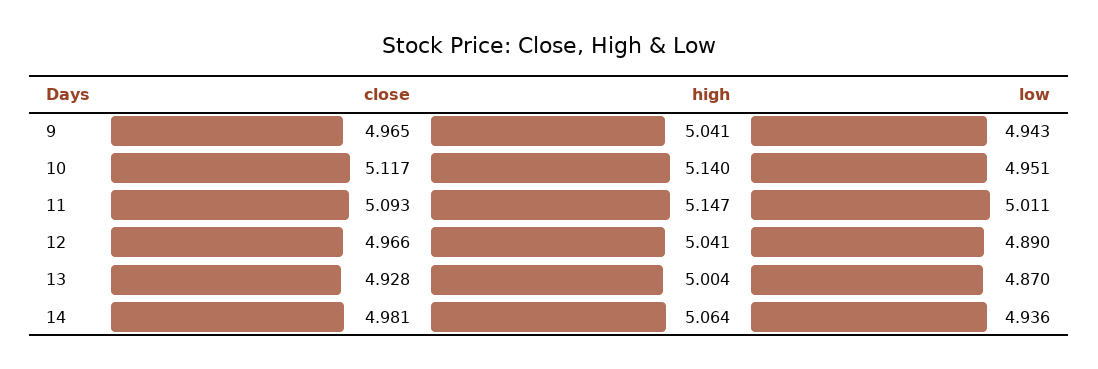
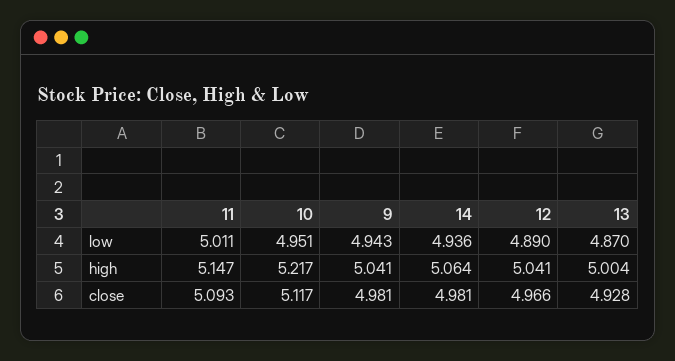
close, 9: 4.965 -> 4.981
high, 10: 5.14 -> 5.217

